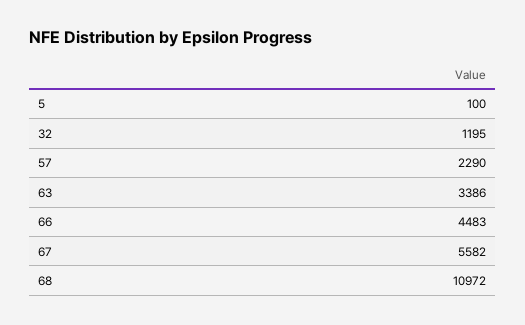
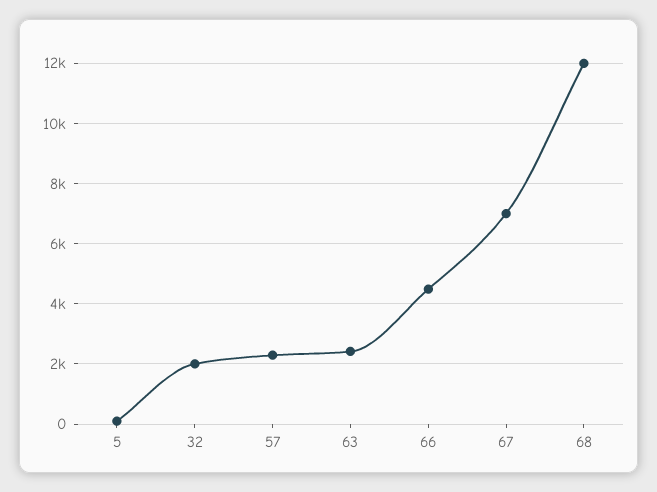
32: 1195 -> 2000
63: 3386 -> 2400
67: 5582 -> 7000
68: 10972 -> 12000

